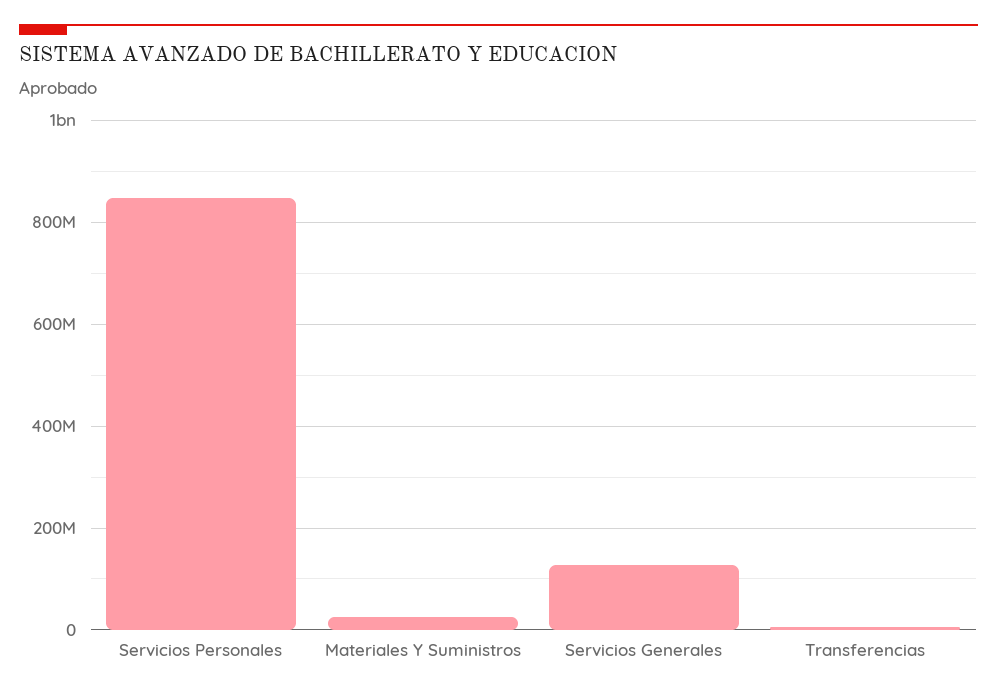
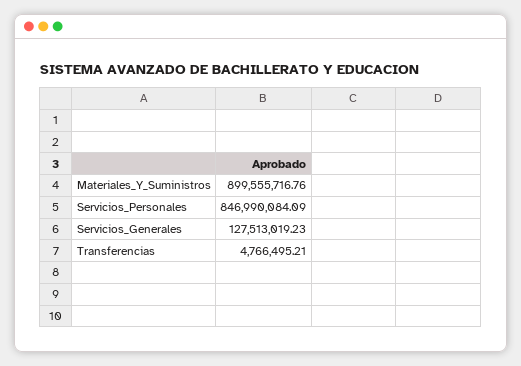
Materiales Y Suministros: 20000000 -> 899555716.76

